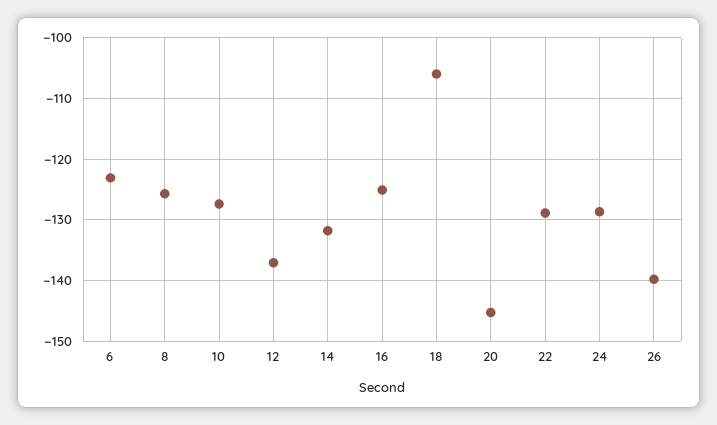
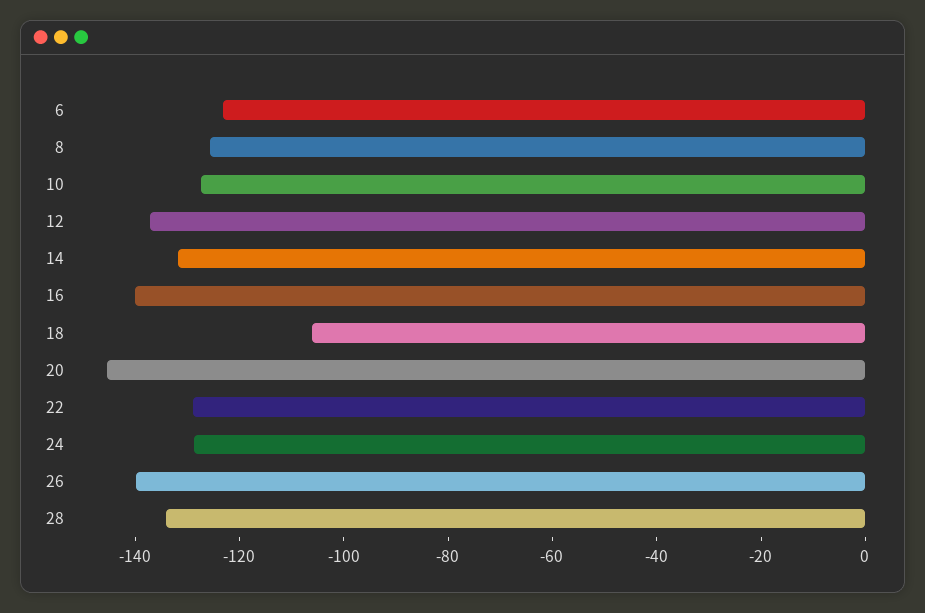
16: -125 -> -140
28: none -> -135

